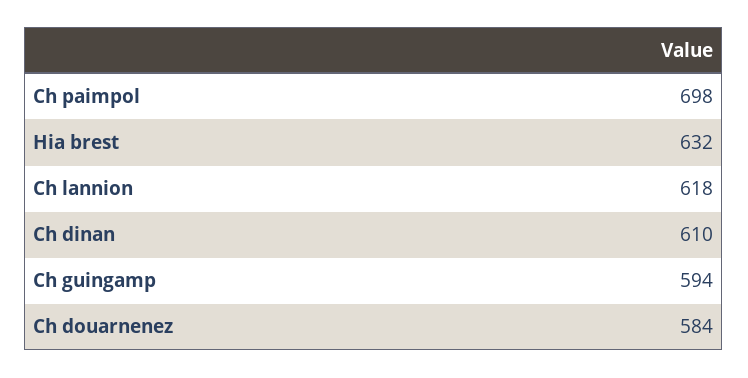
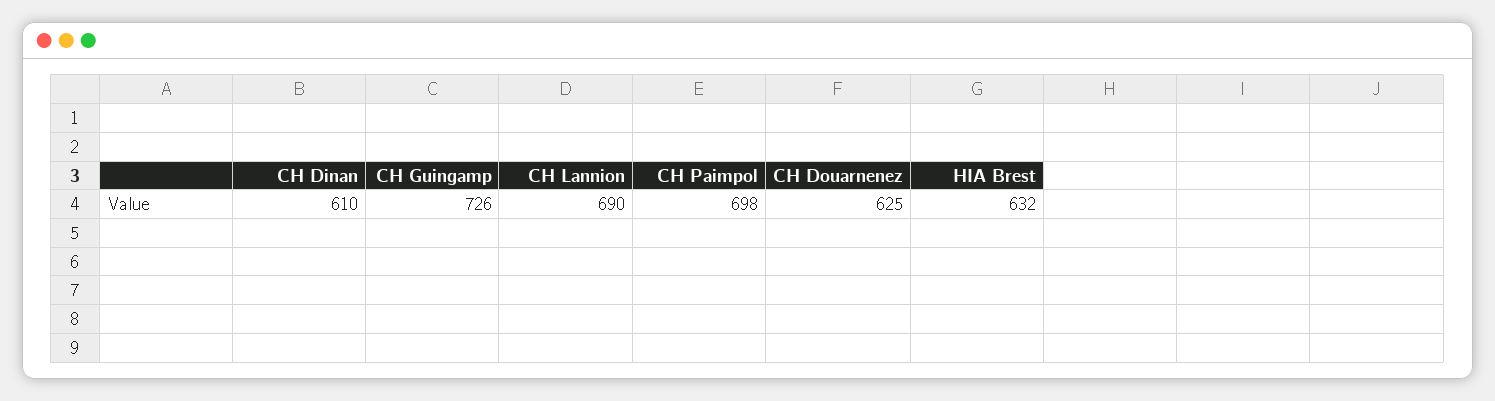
Ch lannion: 618 -> 690
Ch guingamp: 594 -> 726
Ch douarnenez: 584 -> 625

